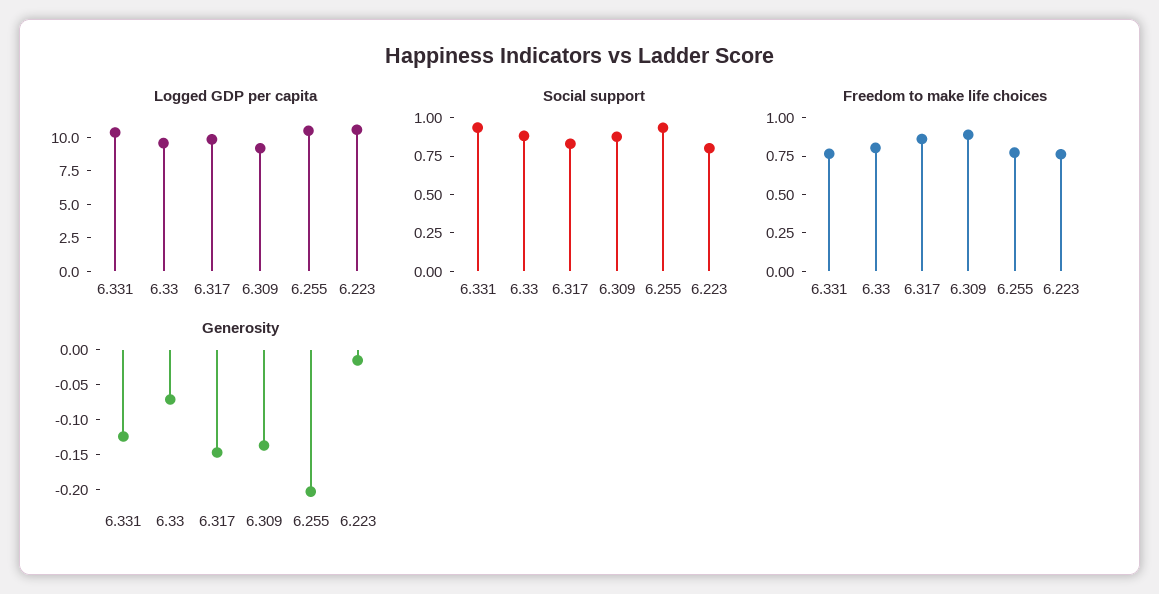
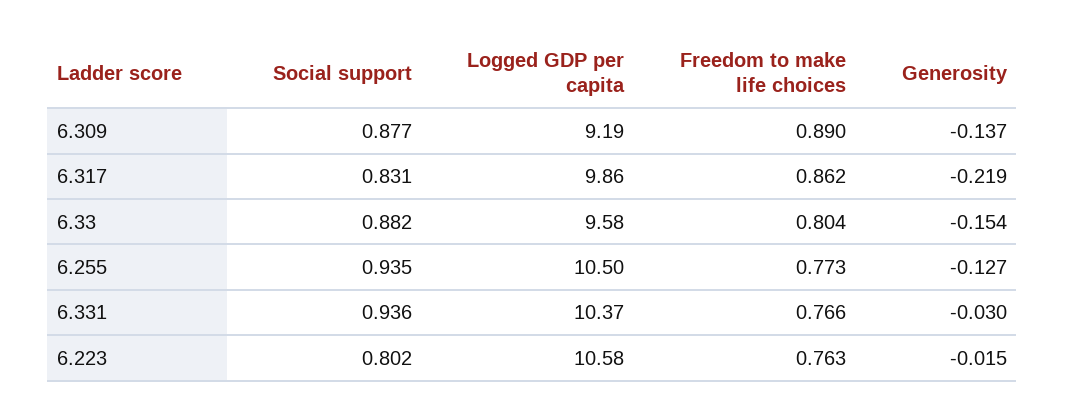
Generosity, 6.331: -0.125 -> -0.03
Generosity, 6.33: -0.075 -> -0.154
Generosity, 6.317: -0.15 -> -0.219
Generosity, 6.255: -0.2 -> -0.127

